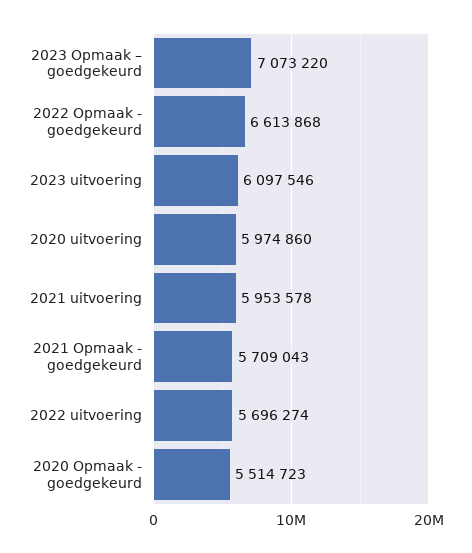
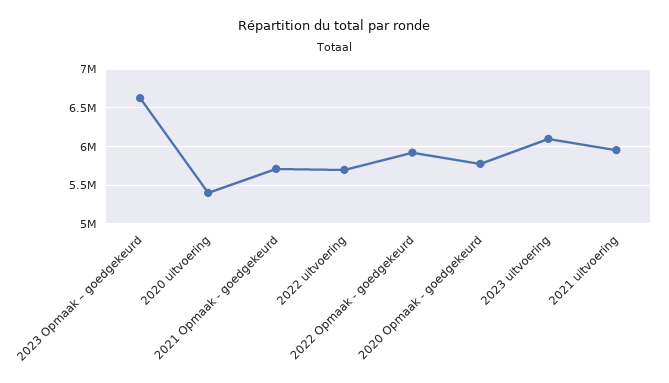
2023 Opmaak – goedgekeurd: 7073220 -> 6600000
2022 Opmaak - goedgekeurd: 6613868 -> 5900000
2020 uitvoering: 5974860 -> 5400000
2020 Opmaak - goedgekeurd: 5514723 -> 5800000

